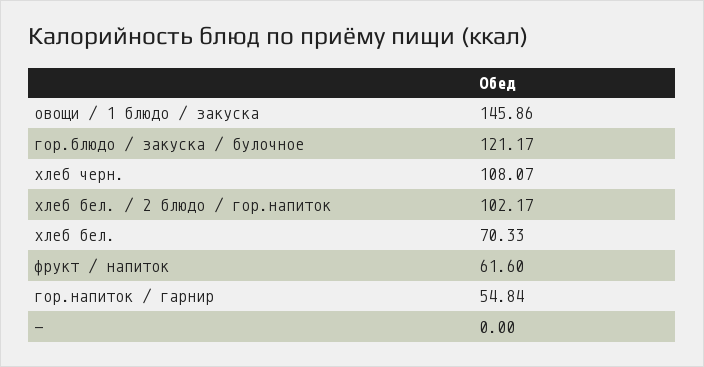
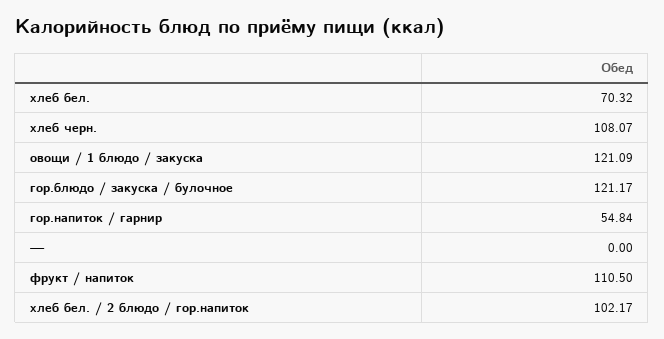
овощи / 1 блюдо / закуска: 145.86 -> 121.09
хлеб бел.: 70.33 -> 70.32
фрукт / напиток: 61.6 -> 110.5

